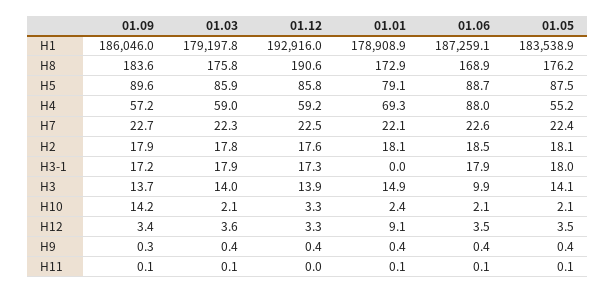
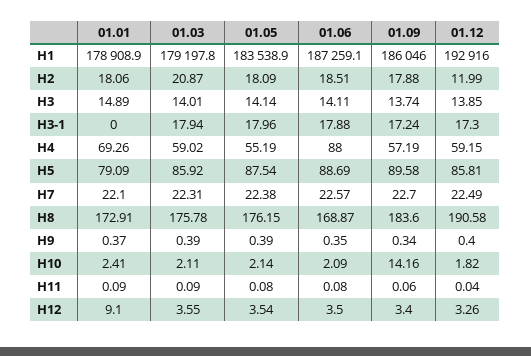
01.03, H2: 17.8 -> 20.87
01.12, H2: 17.6 -> 11.99
01.06, H3: 9.9 -> 14.11
01.12, H10: 3.3 -> 1.82

